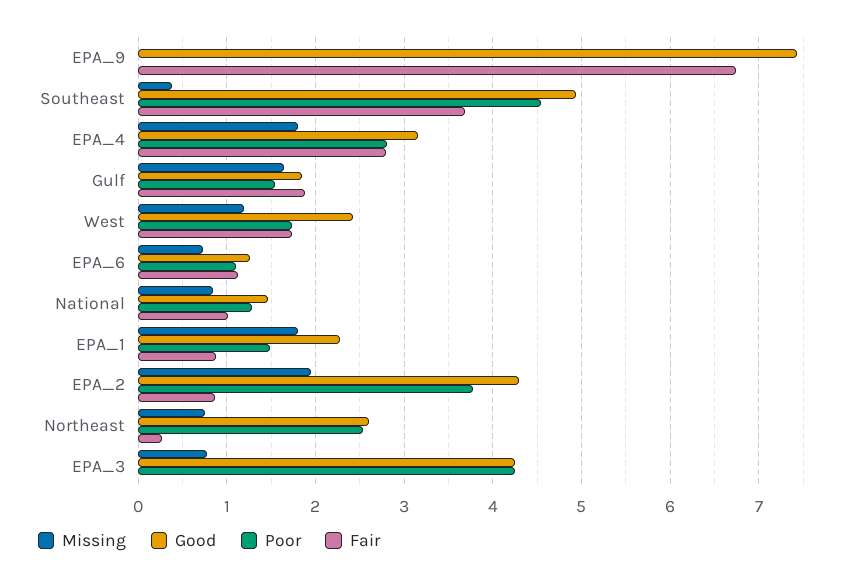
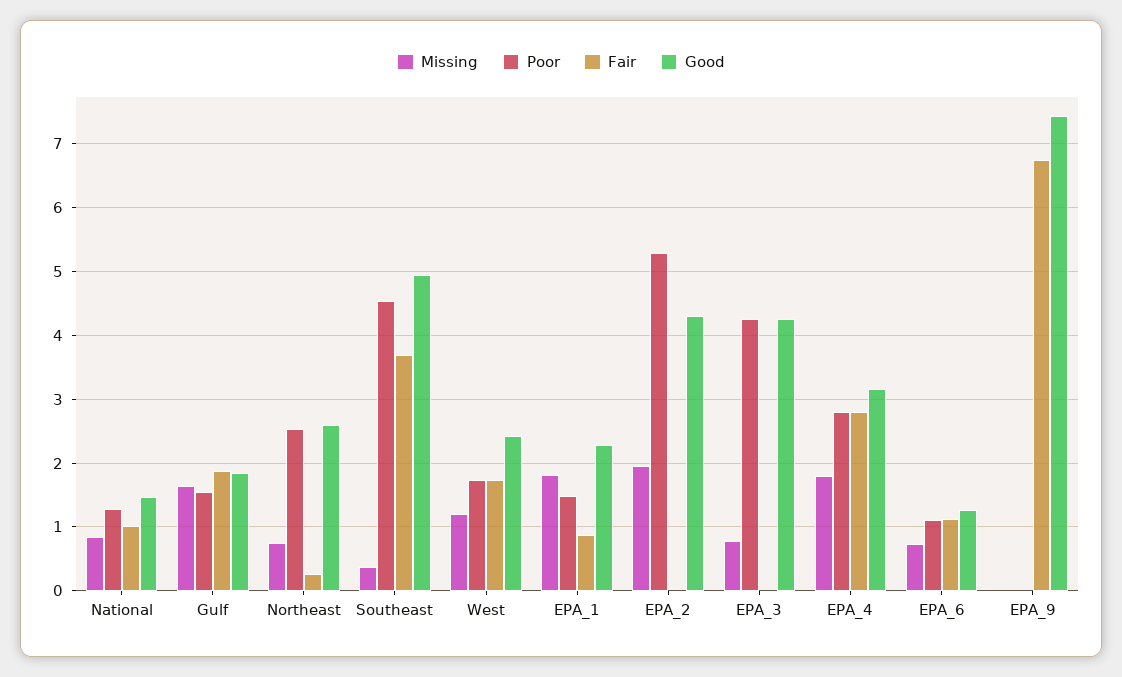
Poor, EPA_2: 3.8 -> 5.3
Fair, EPA_2: 0.9 -> 0

